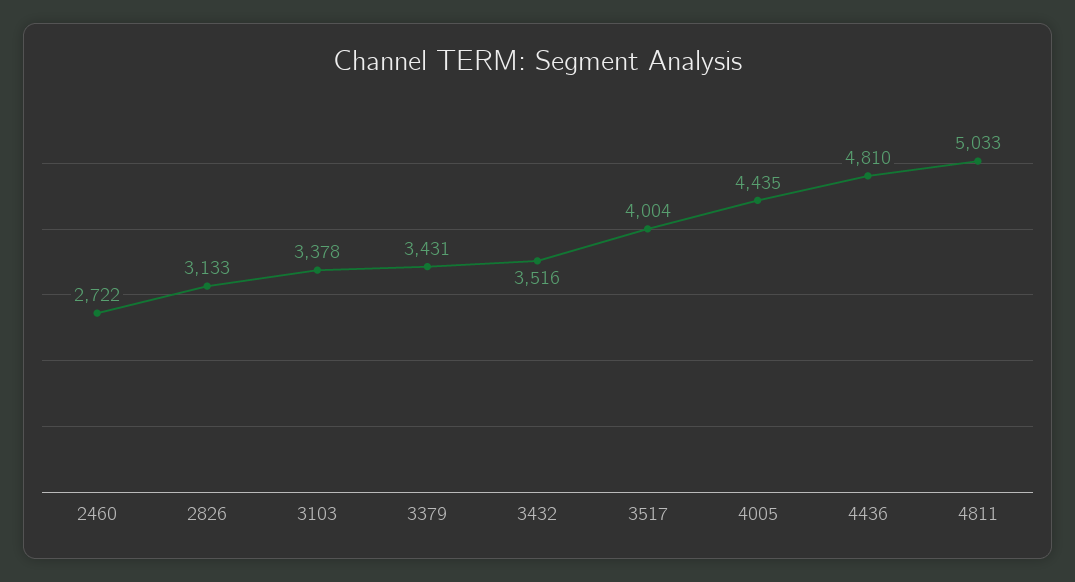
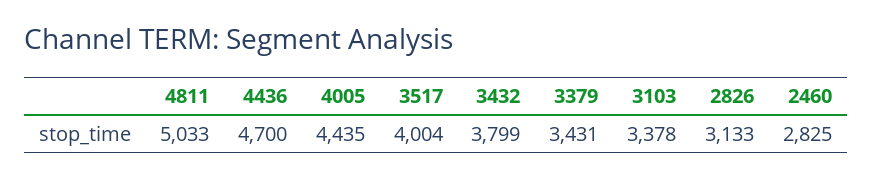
2460: 2722 -> 2825
3432: 3516 -> 3799
4436: 4810 -> 4700

